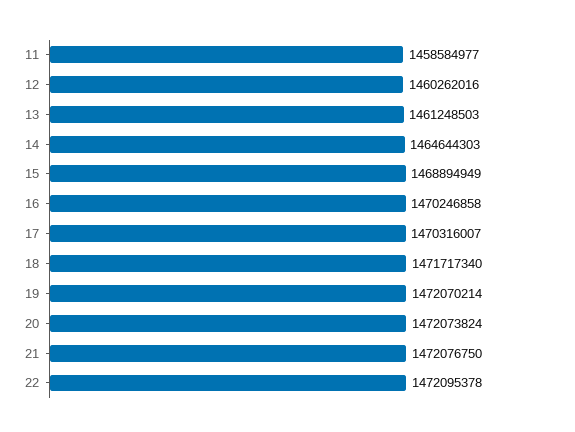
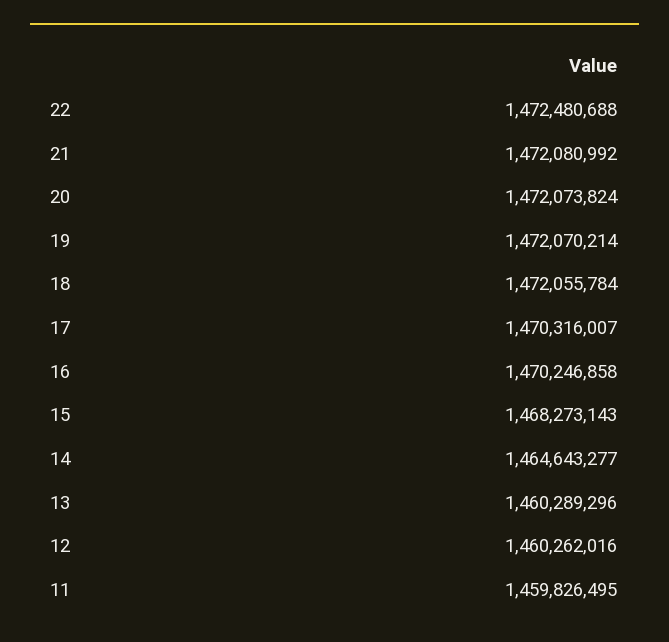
11: 1458584977 -> 1459826495
13: 1461248503 -> 1460289296
14: 1464644303 -> 1464643277
15: 1468894949 -> 1468273143
18: 1471717340 -> 1472055784
21: 1472076750 -> 1472080992
22: 1472095378 -> 1472480688

